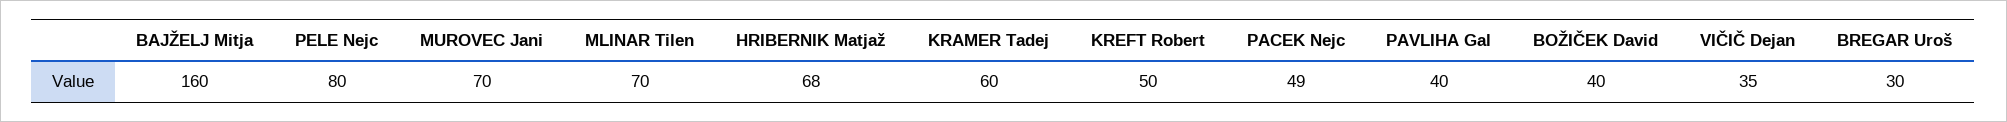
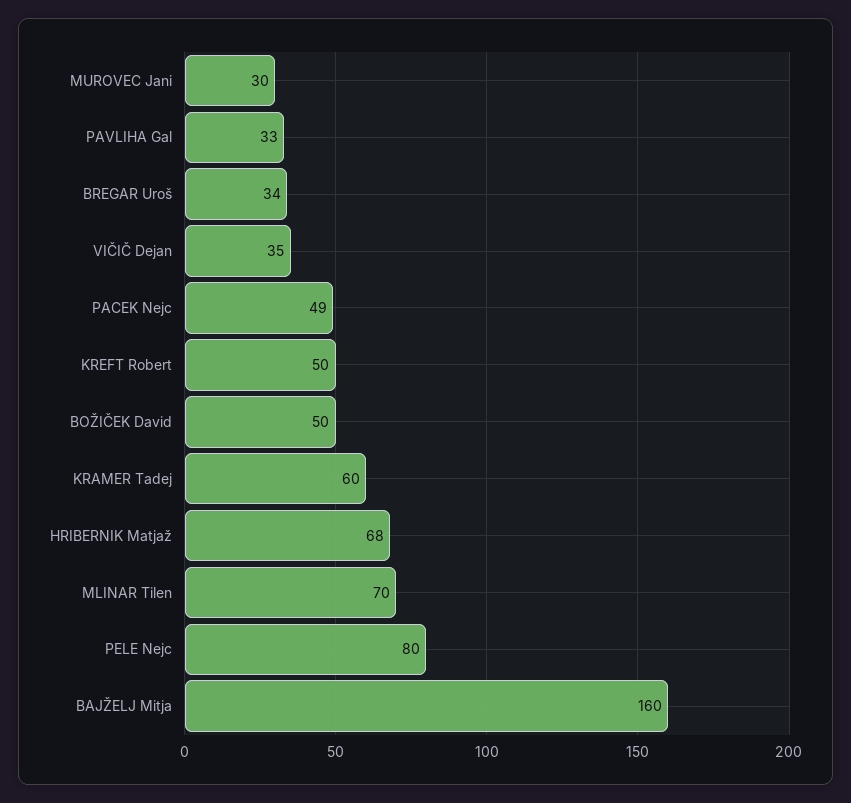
MUROVEC Jani: 70 -> 30
PAVLIHA Gal: 40 -> 33
BOŽIČEK David: 40 -> 50
BREGAR Uroš: 30 -> 34

